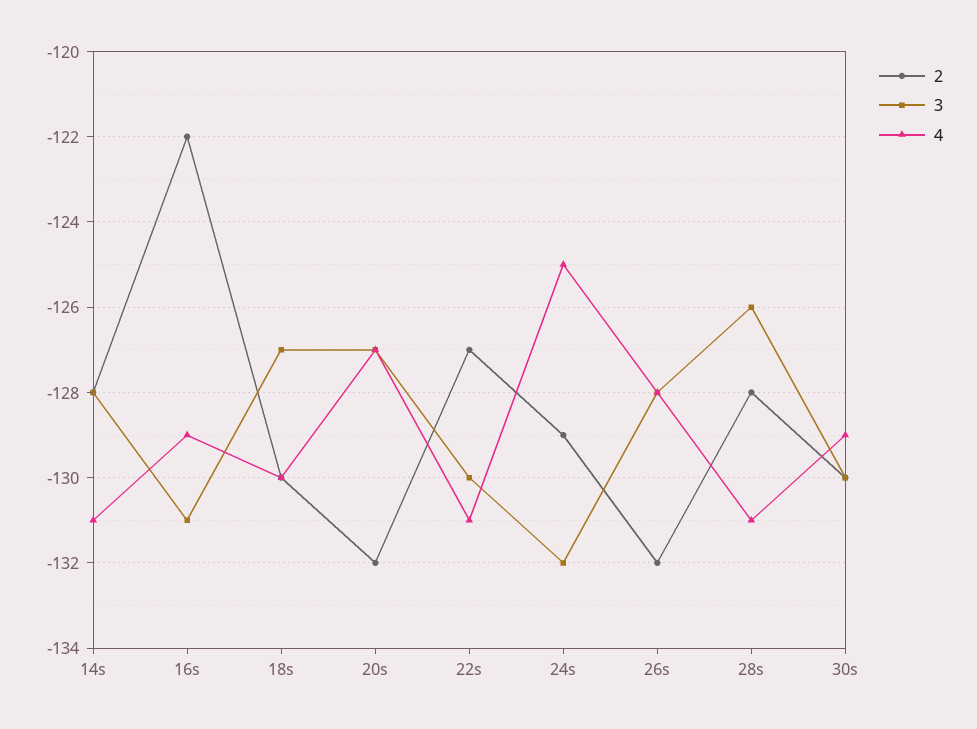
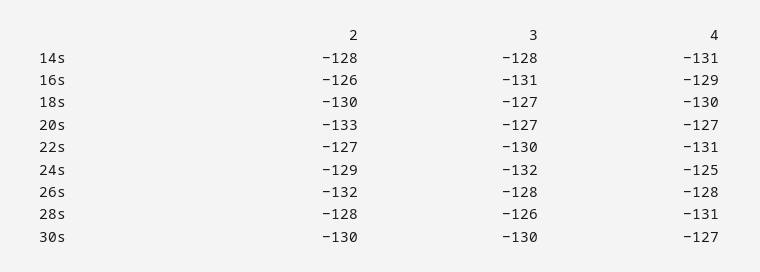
2, 16s: -122 -> -126
2, 20s: -132 -> -133
4, 30s: -129 -> -127

